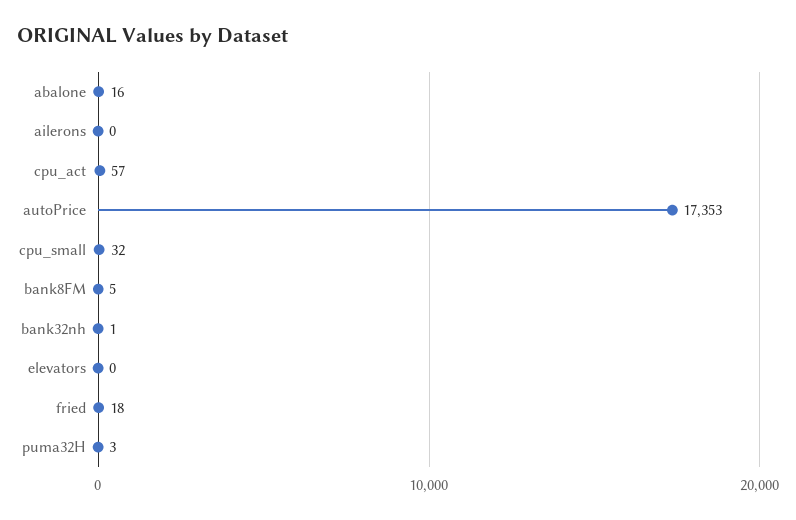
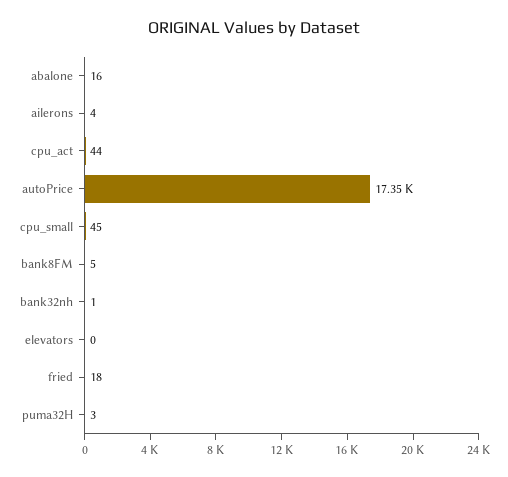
ailerons: 0 -> 4
cpu_act: 57 -> 44
cpu_small: 32 -> 45

